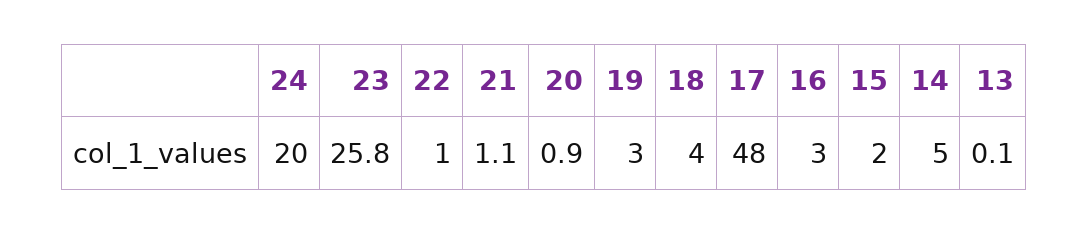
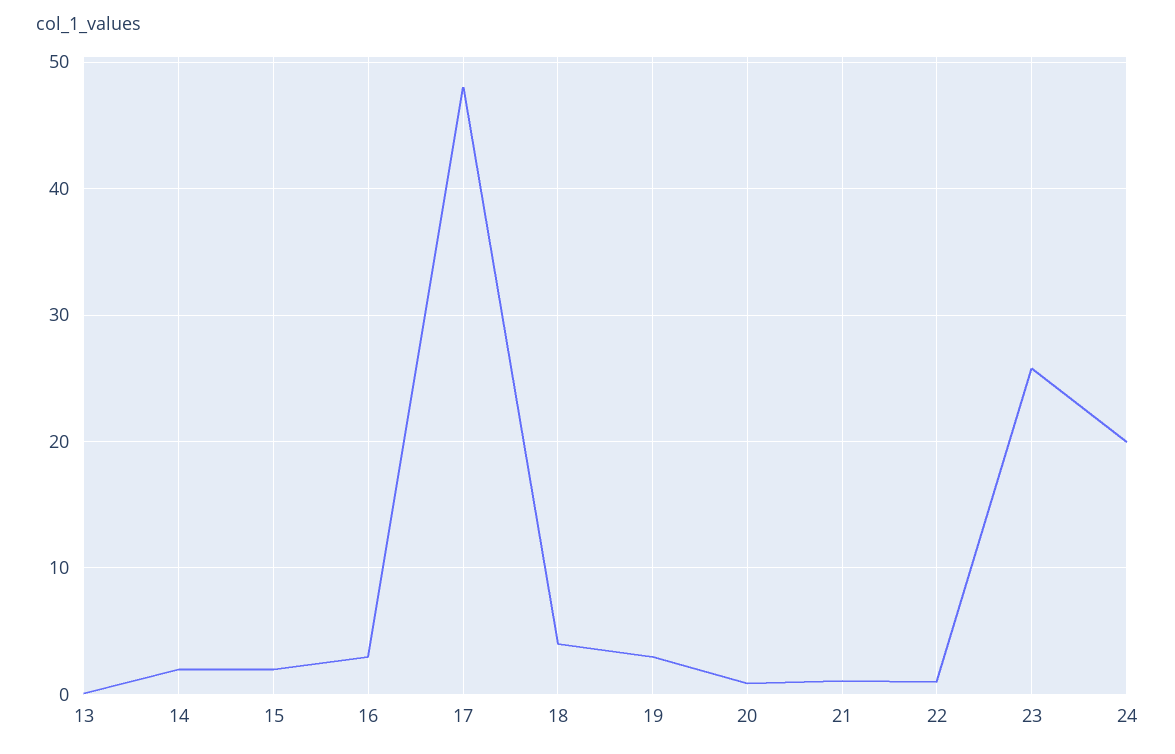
14: 5 -> 2

